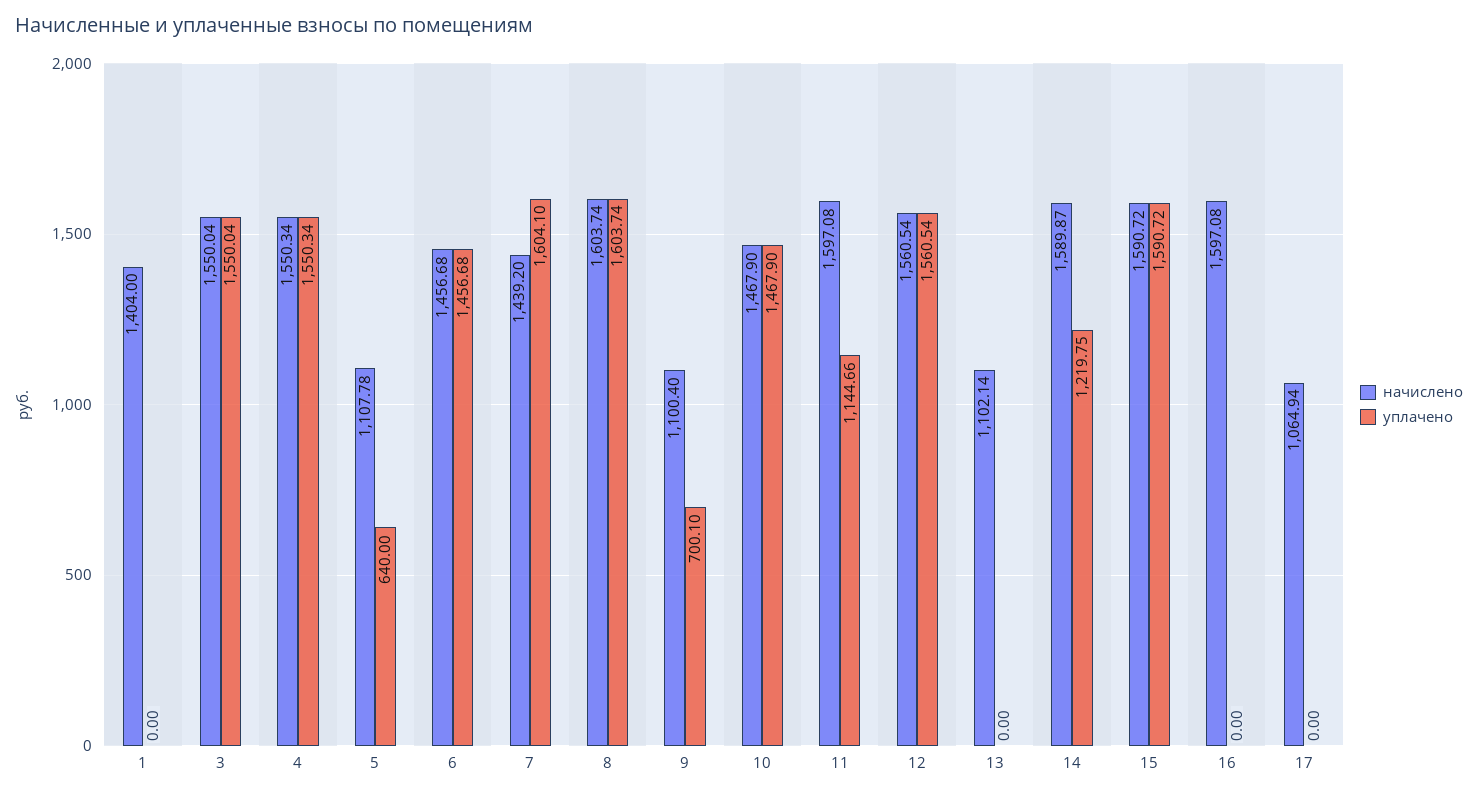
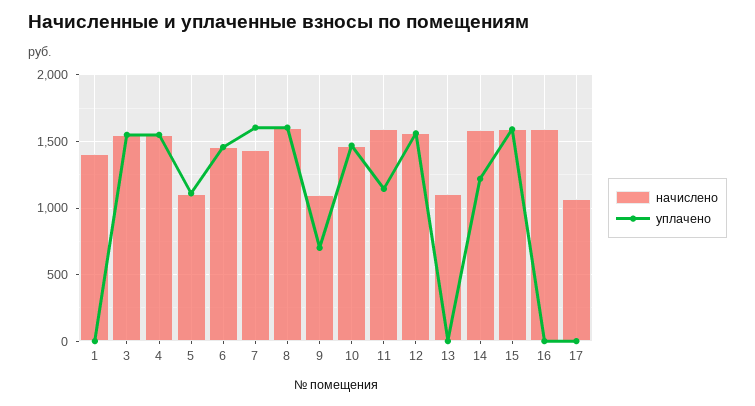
уплачено, 5: 640 -> 1100

